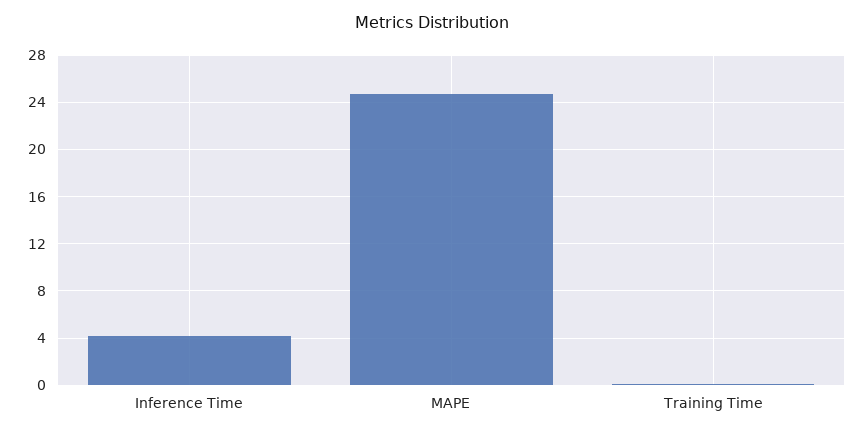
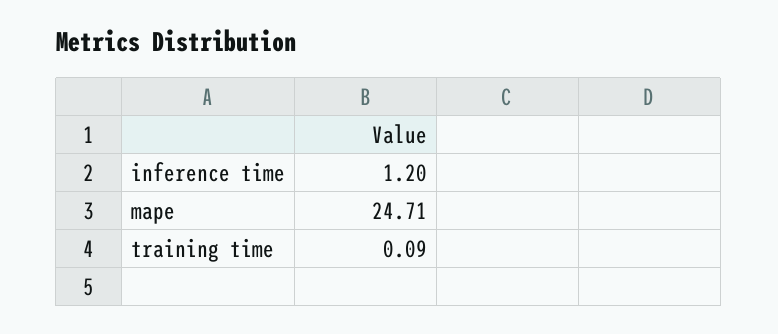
Inference Time: 4 -> 1.2

